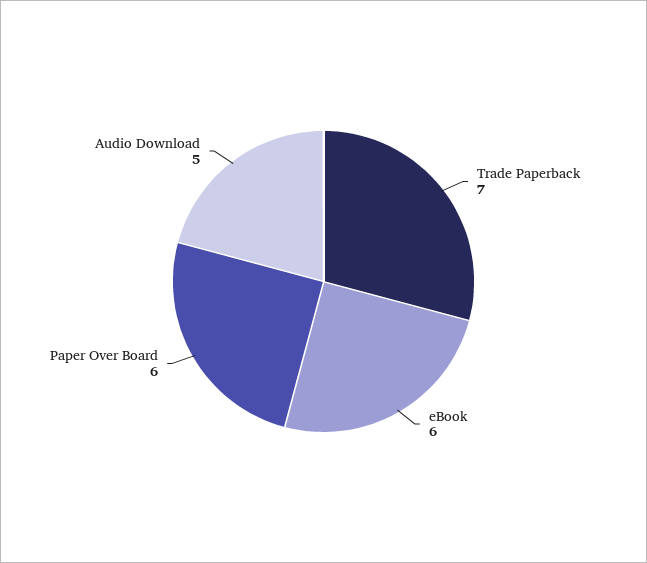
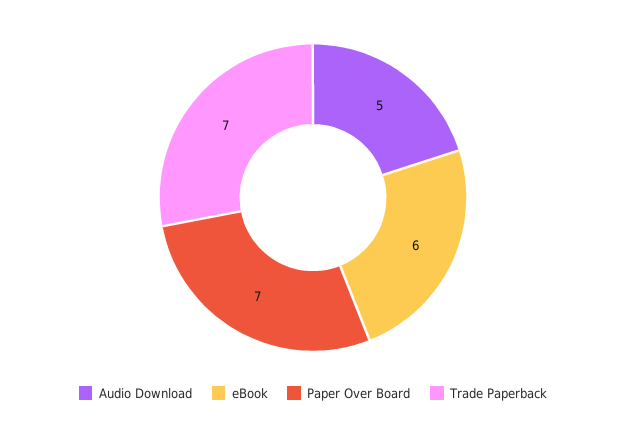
Paper Over Board: 6 -> 7

